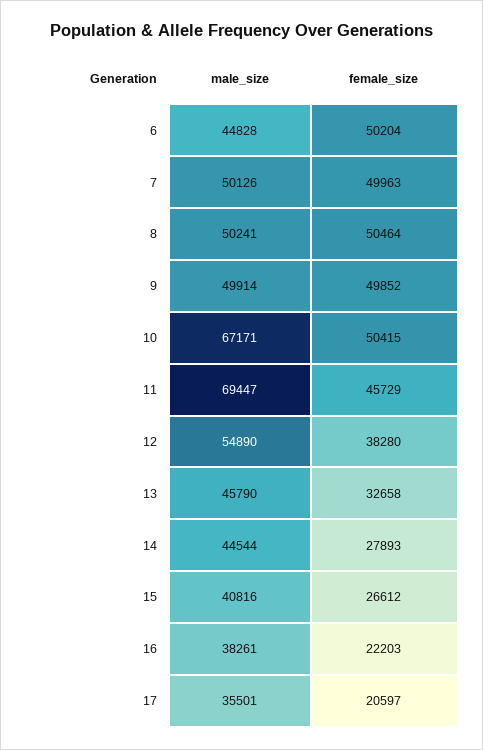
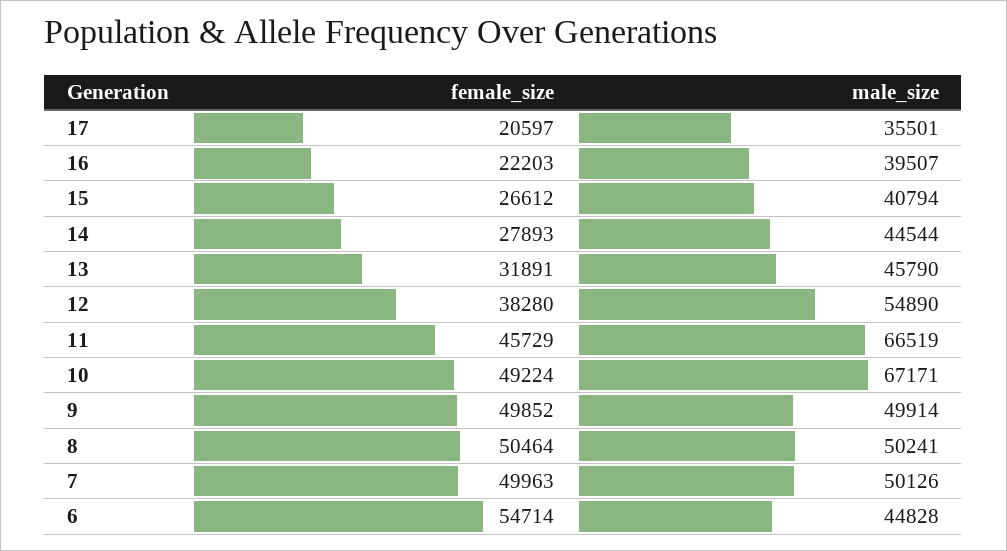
female_size, 6: 50204 -> 54714
female_size, 10: 50415 -> 49224
male_size, 11: 69447 -> 66519
female_size, 13: 32658 -> 31891
male_size, 15: 40816 -> 40794
male_size, 16: 38261 -> 39507

